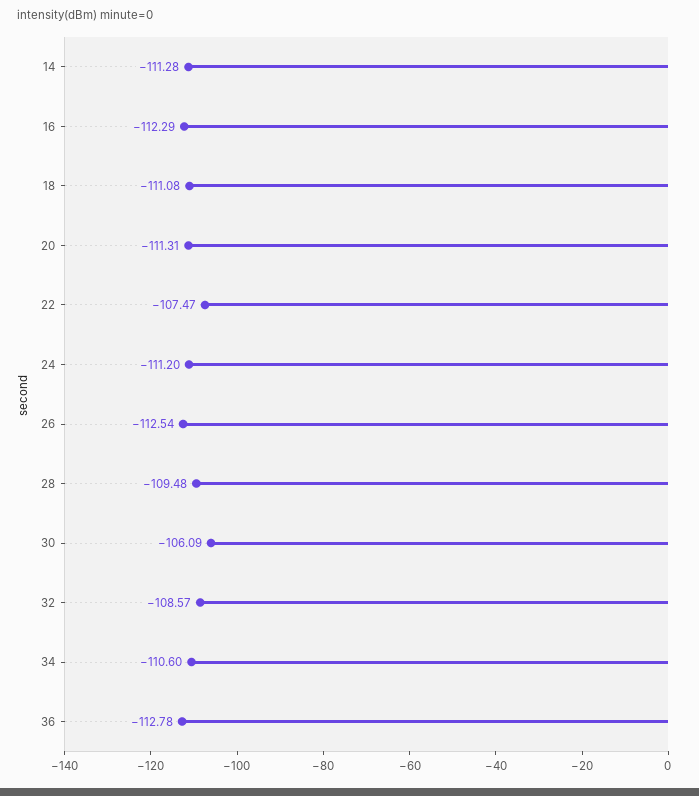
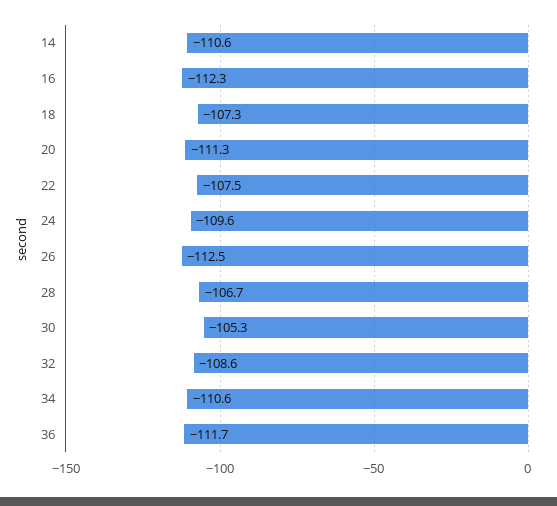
14: -111.28 -> -110.6
18: -111.08 -> -107.3
24: -111.2 -> -109.6
28: -109.48 -> -106.7
30: -106.09 -> -105.3
36: -112.78 -> -111.7

